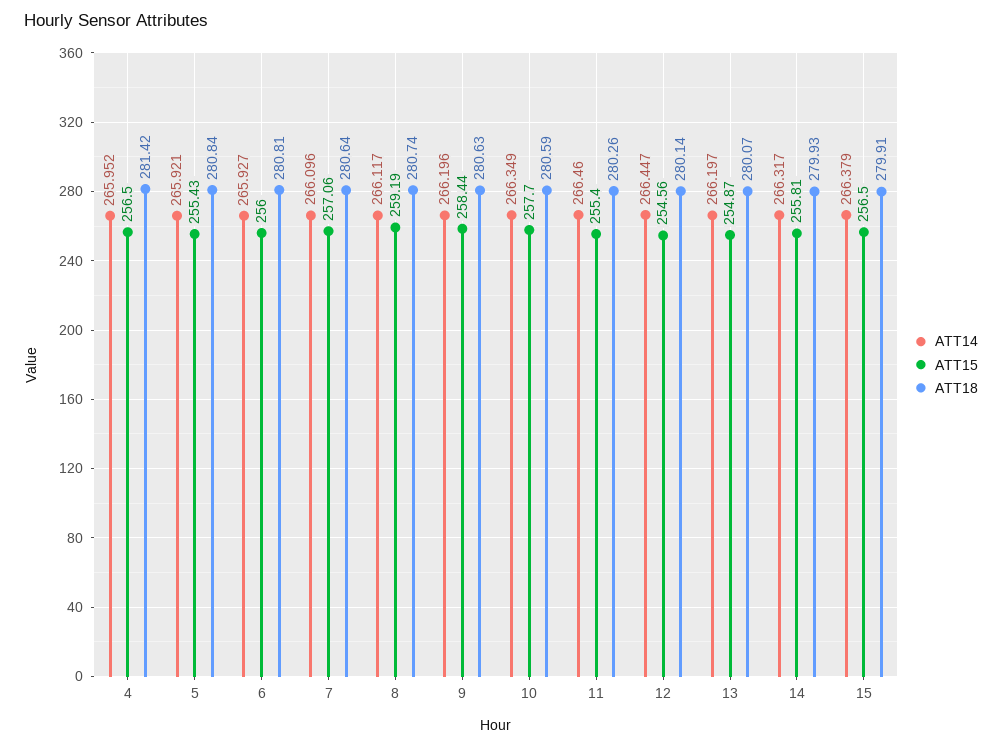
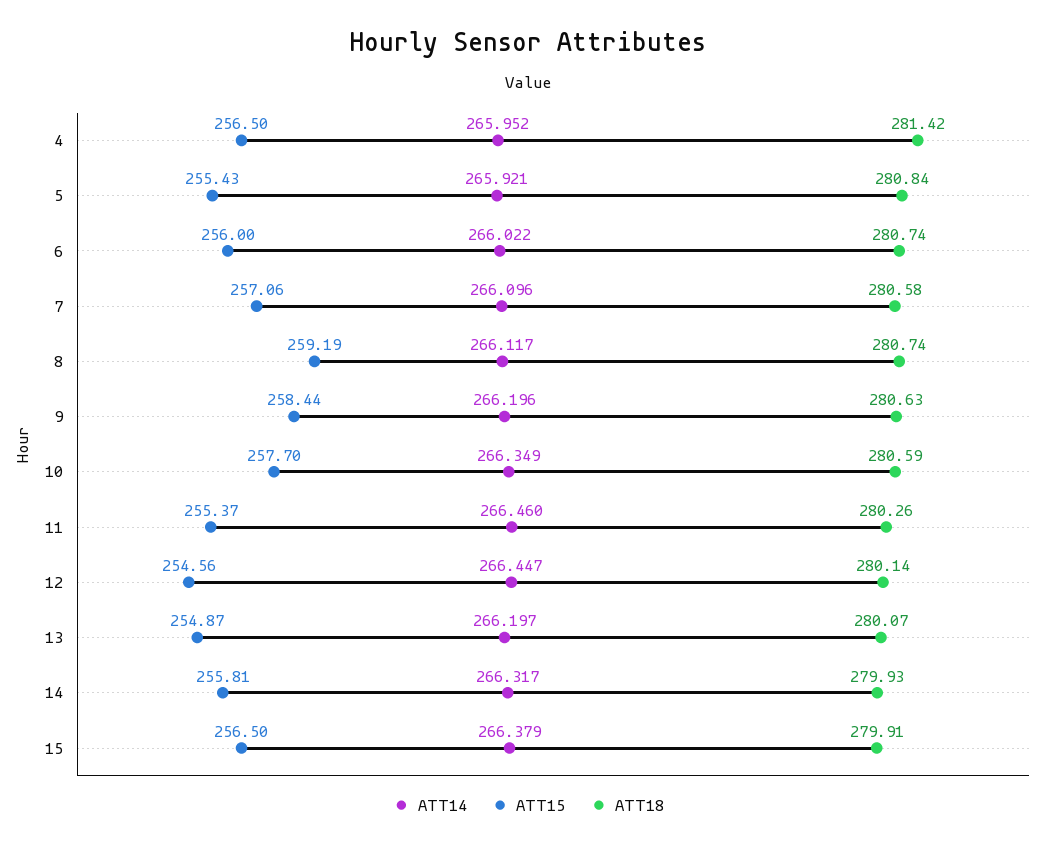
ATT14, 6: 265.927 -> 266.022
ATT18, 6: 280.81 -> 280.74
ATT18, 7: 280.64 -> 280.58
ATT15, 11: 255.4 -> 255.37

